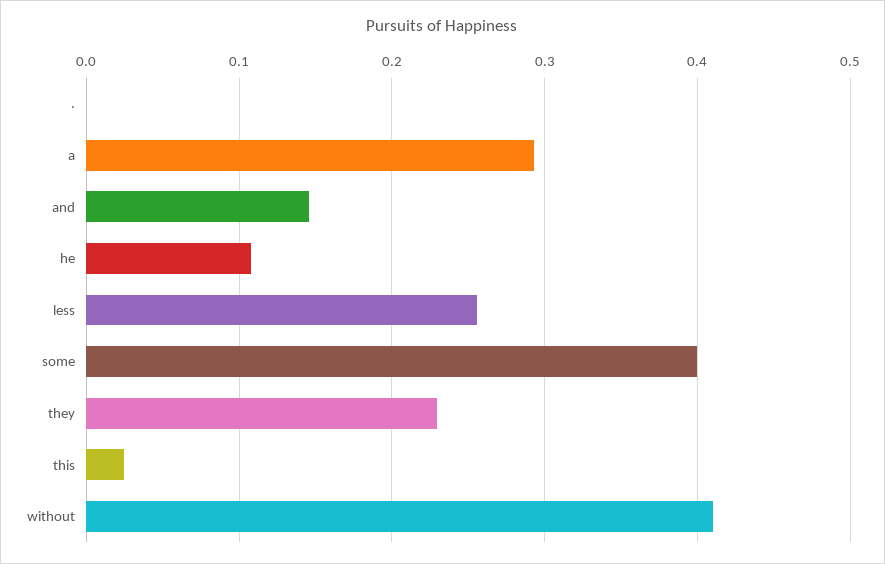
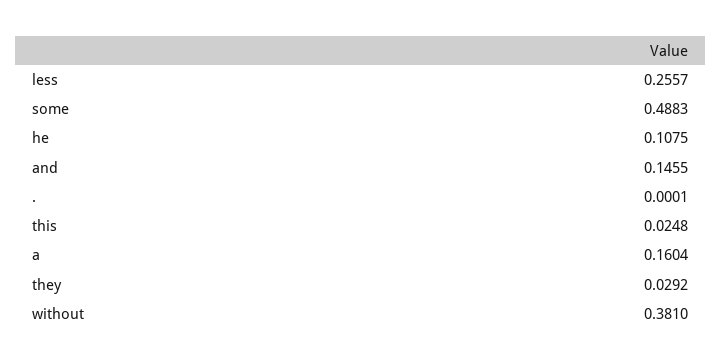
a: 0.29 -> 0.1604
some: 0.4 -> 0.4883
they: 0.23 -> 0.0292
without: 0.41 -> 0.381

